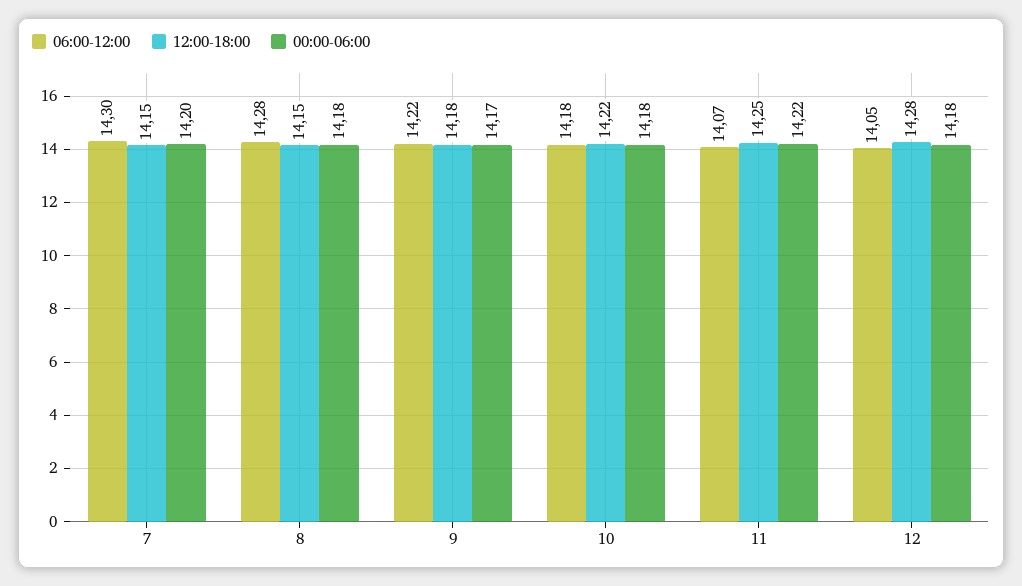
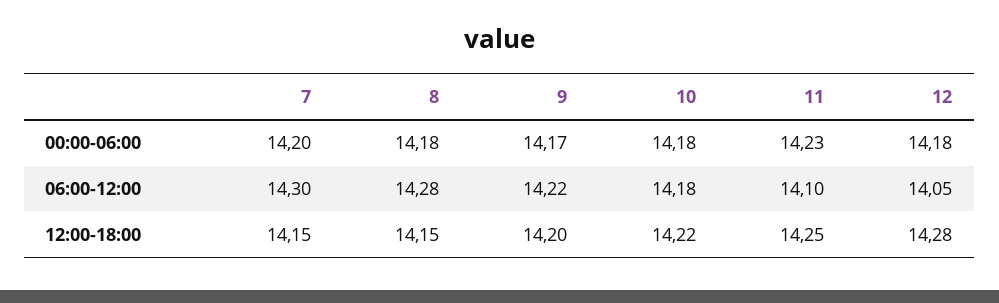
12:00-18:00, 9: 14.18 -> 14.2
06:00-12:00, 11: 14.07 -> 14.1
00:00-06:00, 11: 14.22 -> 14.23

